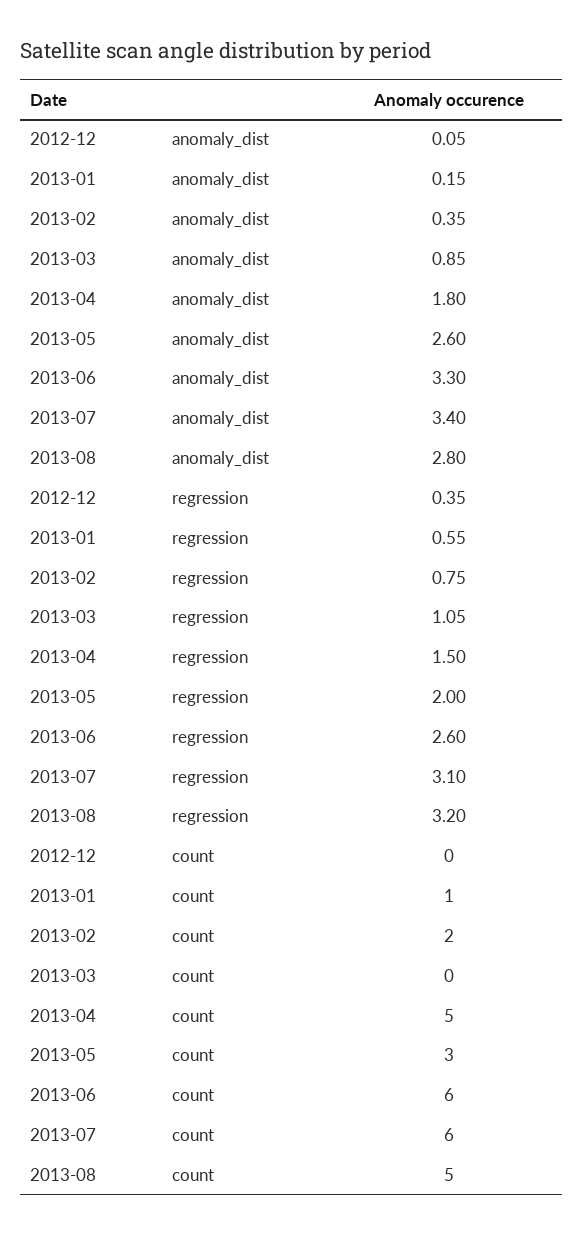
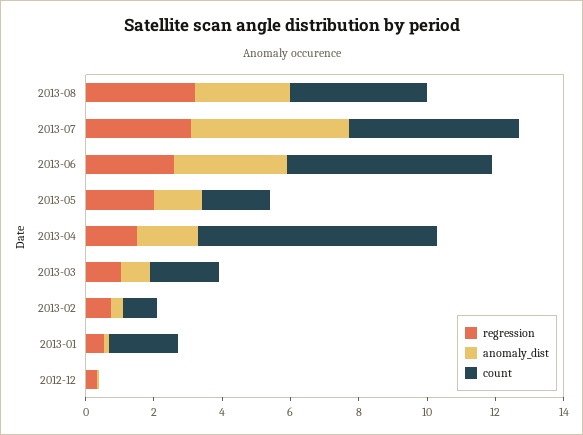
anomaly_dist, 2013-05: 2.6 -> 1.5
anomaly_dist, 2013-07: 3.4 -> 4.5
count, 2013-01: 1 -> 2
count, 2013-02: 2 -> 1
count, 2013-03: 0 -> 2
count, 2013-04: 5 -> 7
count, 2013-05: 3 -> 2
count, 2013-07: 6 -> 5
count, 2013-08: 5 -> 4

